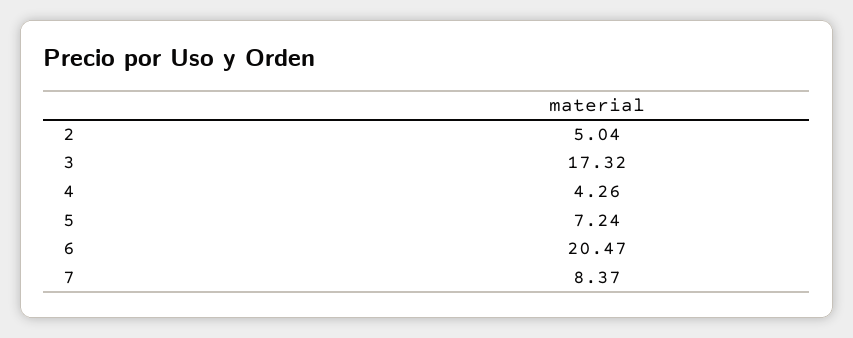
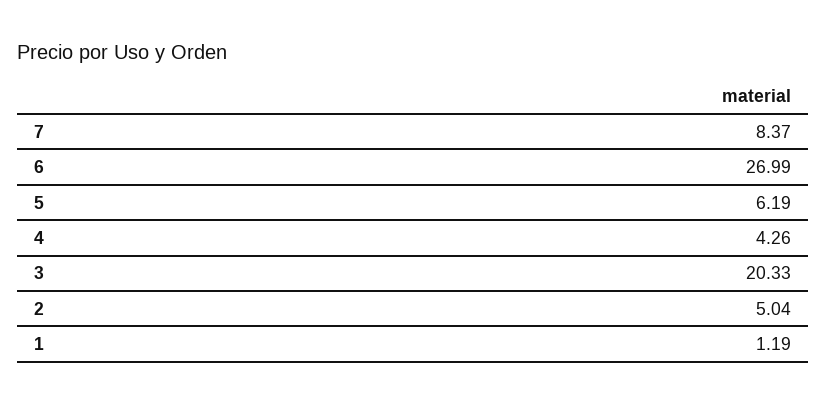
3: 17.32 -> 20.33
5: 7.24 -> 6.19
6: 20.47 -> 26.99
1: none -> 1.19

